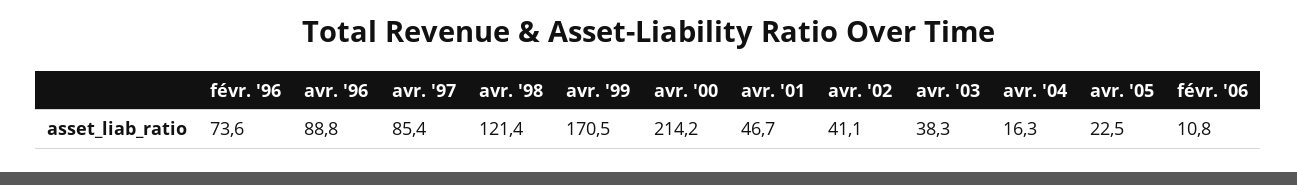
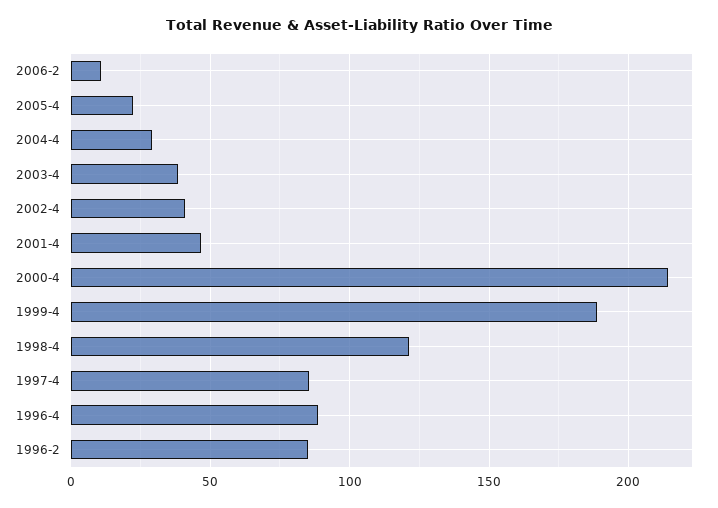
févr. '96: 73.6 -> 85
avr. '99: 170.5 -> 190
avr. '04: 16.3 -> 30

